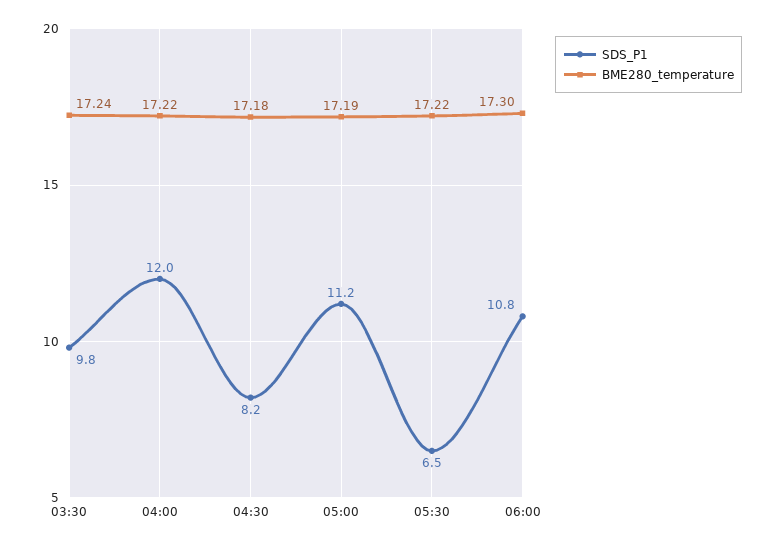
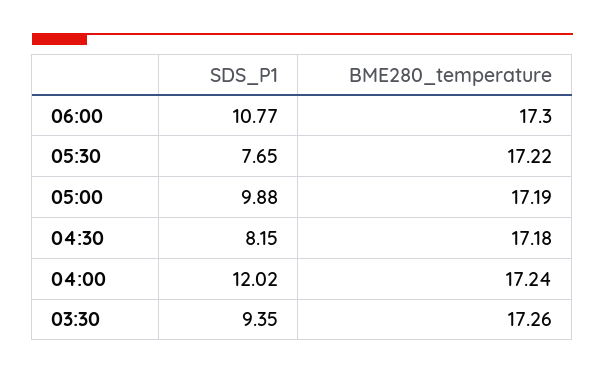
SDS_P1, 03:30: 9.8 -> 9.35
BME280_temperature, 03:30: 17.24 -> 17.26
BME280_temperature, 04:00: 17.22 -> 17.24
SDS_P1, 05:00: 11.2 -> 9.88
SDS_P1, 05:30: 6.5 -> 7.65

